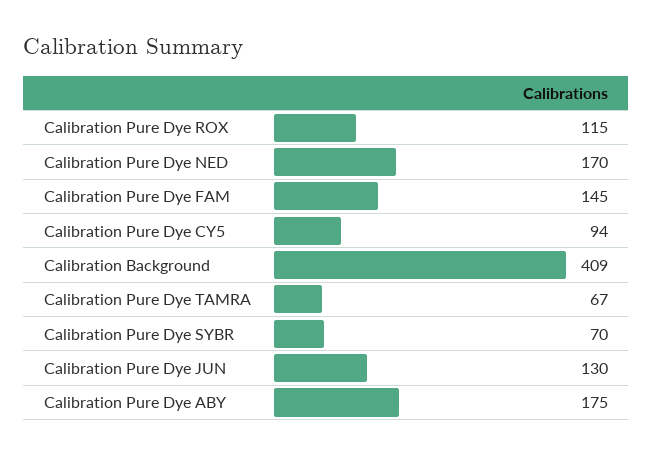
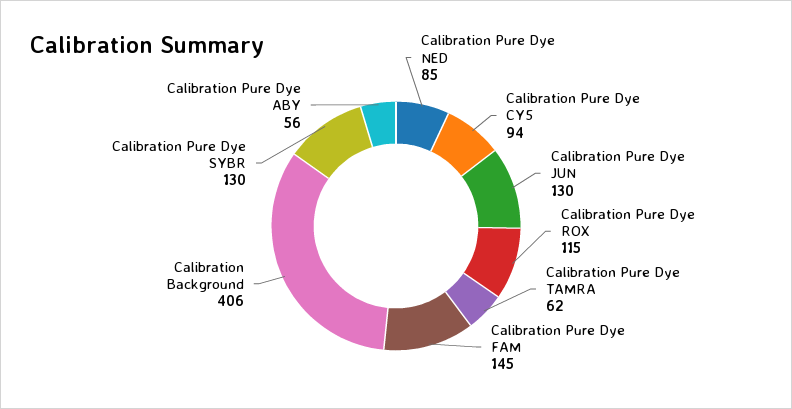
Calibration Pure Dye NED: 170 -> 85
Calibration Background: 409 -> 406
Calibration Pure Dye TAMRA: 67 -> 62
Calibration Pure Dye SYBR: 70 -> 130
Calibration Pure Dye ABY: 175 -> 56

